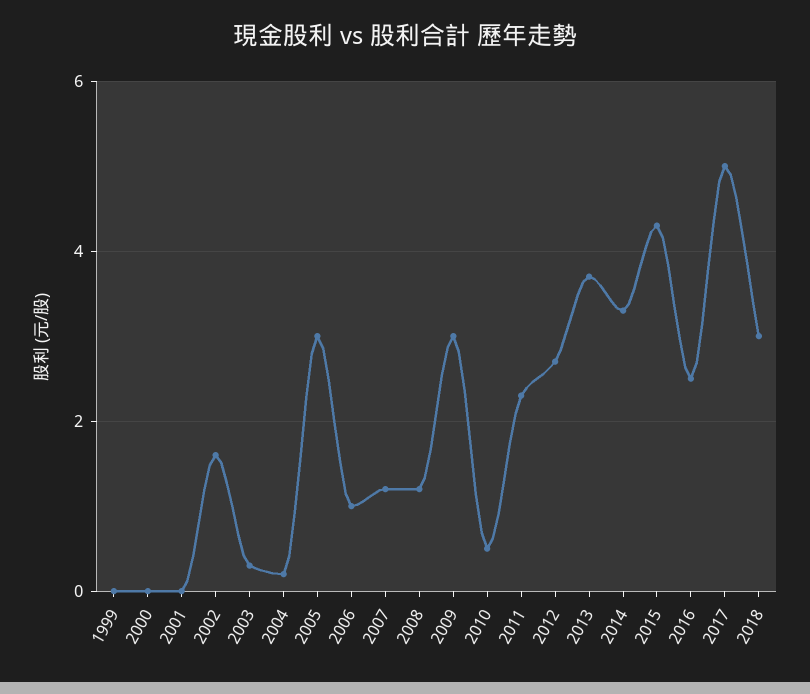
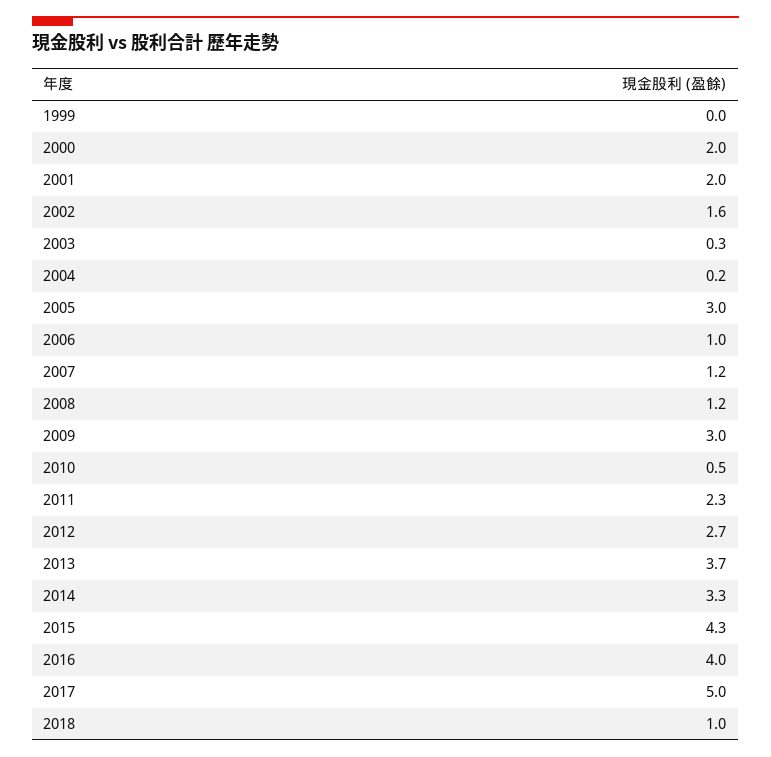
2000: 0 -> 2
2001: 0 -> 2
2016: 2.5 -> 4
2018: 3 -> 1

